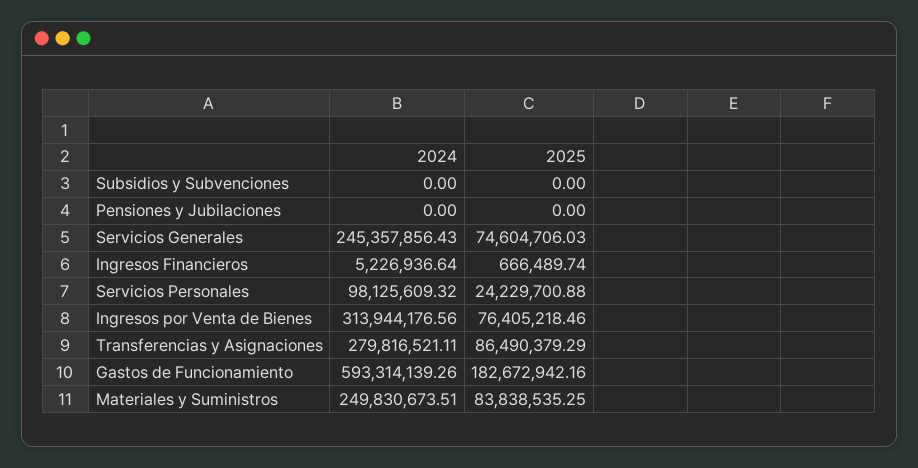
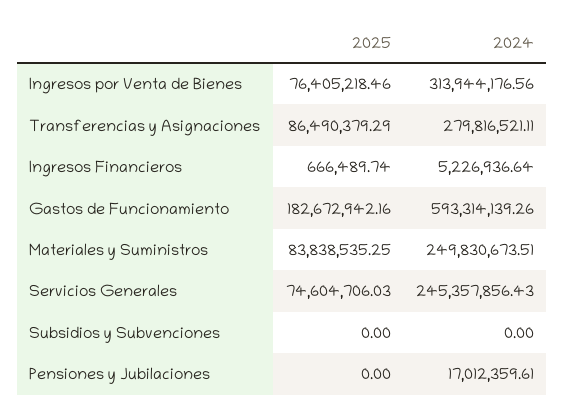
2024, Pensiones y Jubilaciones: 0 -> 17012359.61
2024, Servicios Personales: 98125609.32 -> none
2025, Servicios Personales: 24229700.88 -> none

